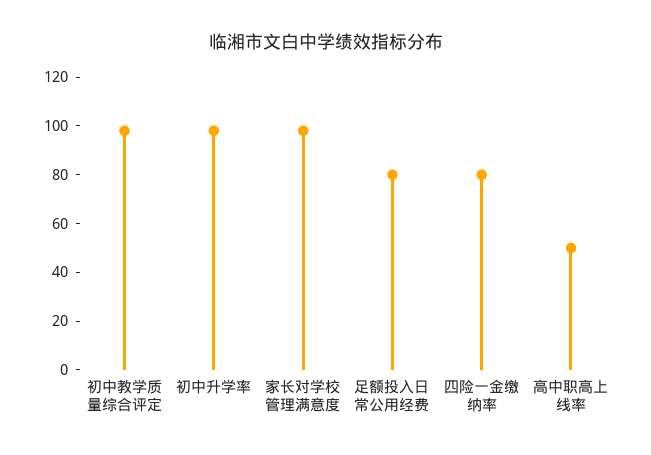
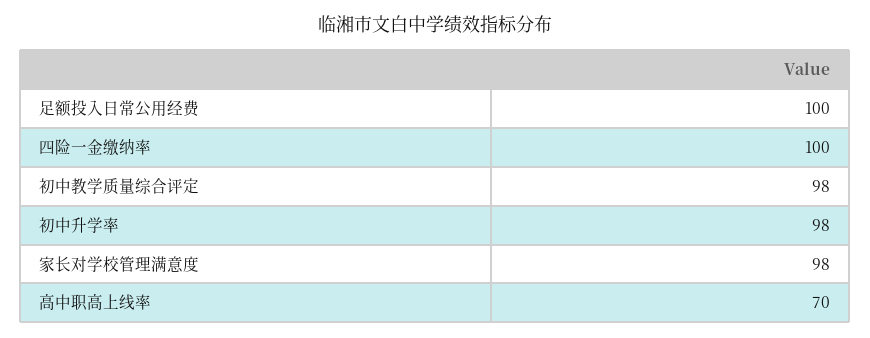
足额投入日常公用经费: 80 -> 100
四险一金缴纳率: 80 -> 100
高中职高上线率: 50 -> 70

